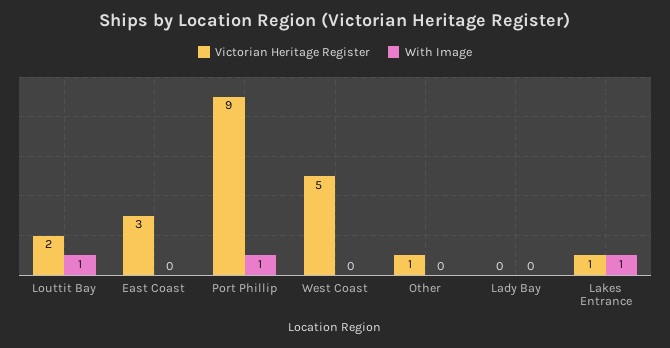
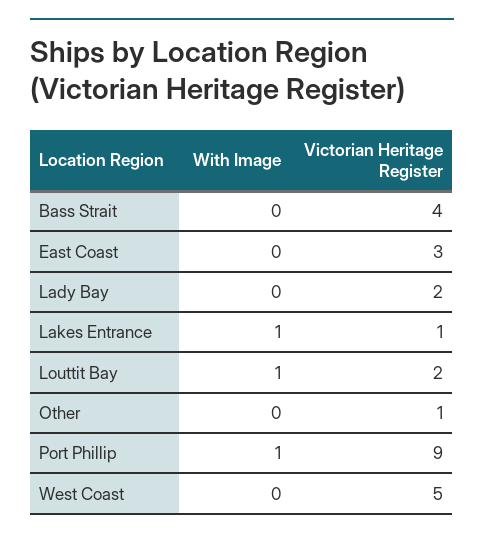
Victorian Heritage Register, Lady Bay: 0 -> 2
With Image, Bass Strait: none -> 0
Victorian Heritage Register, Bass Strait: none -> 4

